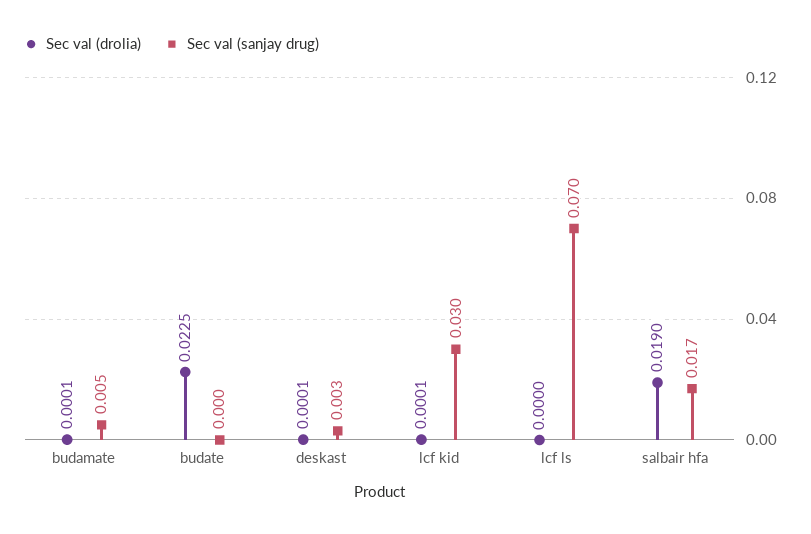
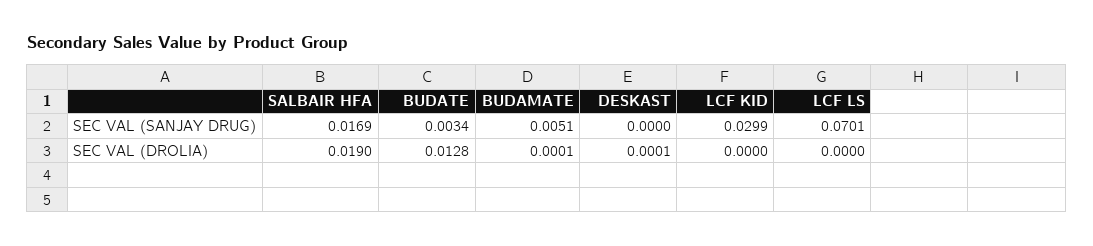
Sec val (drolia), budate: 0.0225 -> 0.0128
Sec val (sanjay drug), budate: 0 -> 0.0034
Sec val (sanjay drug), deskast: 0.003 -> 0
Sec val (drolia), lcf kid: 0.0001 -> 0

